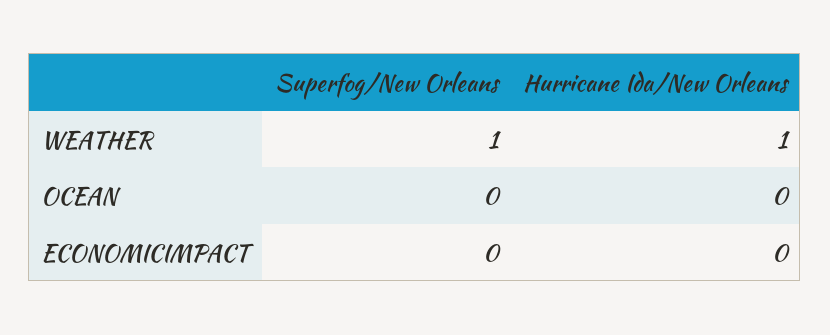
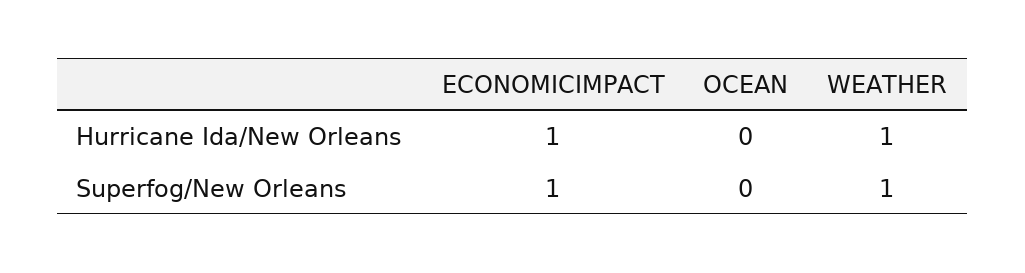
Superfog/New Orleans, ECONOMICIMPACT: 0 -> 1
Hurricane Ida/New Orleans, ECONOMICIMPACT: 0 -> 1

